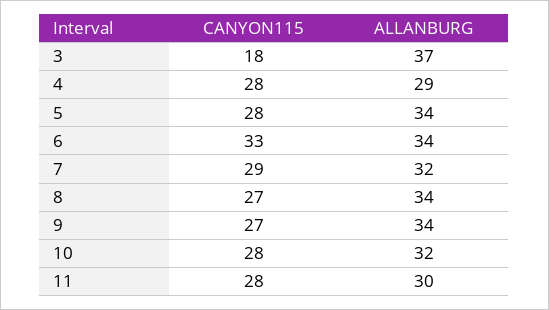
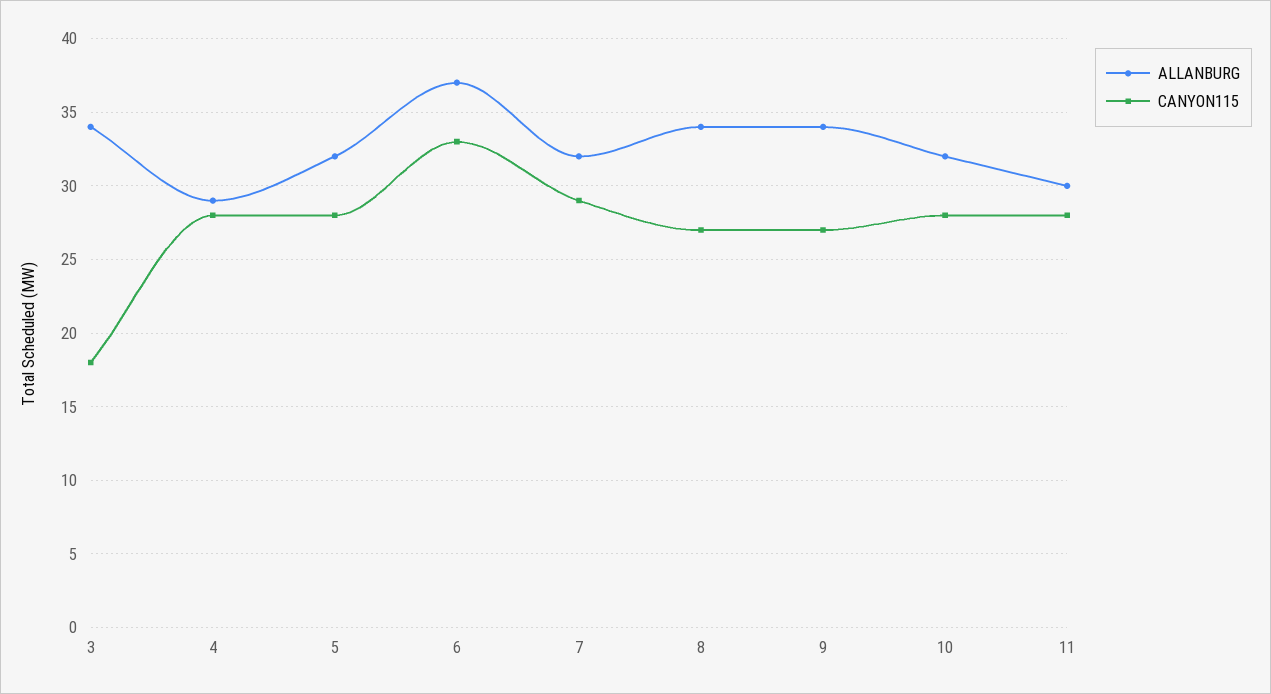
ALLANBURG, 3: 37 -> 34
ALLANBURG, 5: 34 -> 32
ALLANBURG, 6: 34 -> 37

